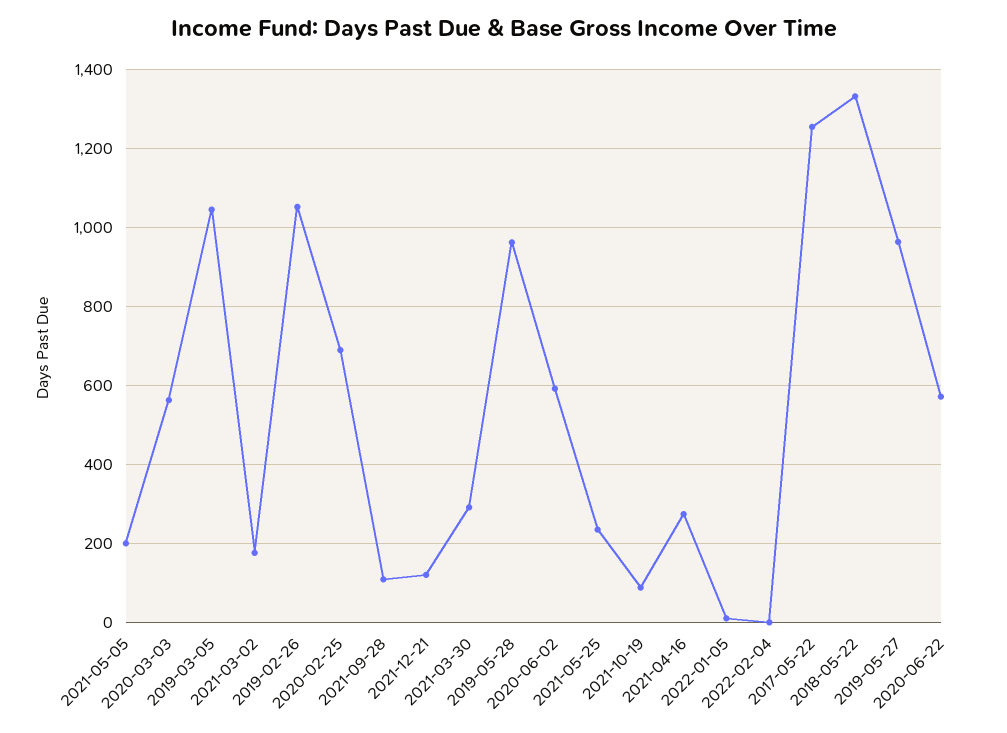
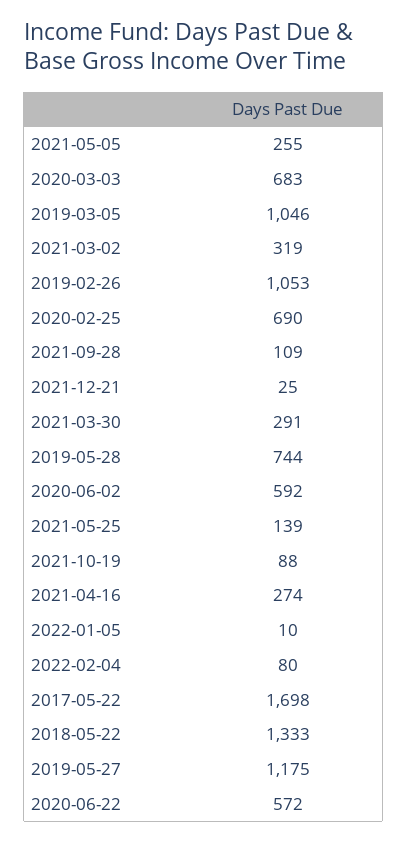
2021-05-05: 200 -> 255
2020-03-03: 560 -> 683
2021-03-02: 180 -> 319
2021-12-21: 120 -> 25
2019-05-28: 960 -> 744
2021-05-25: 240 -> 139
2022-02-04: 0 -> 80
2017-05-22: 1260 -> 1698
2019-05-27: 960 -> 1175

